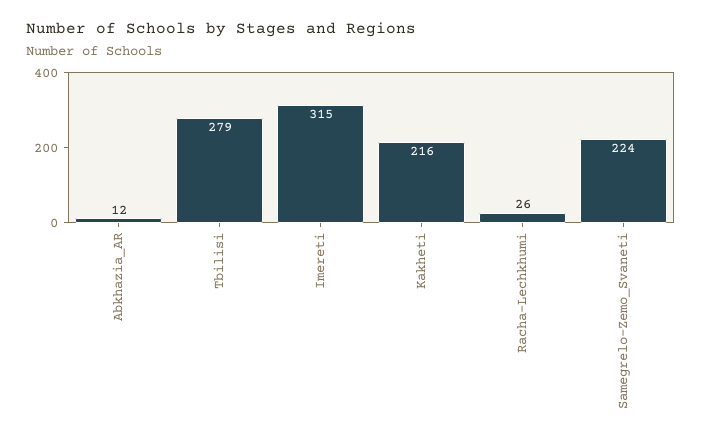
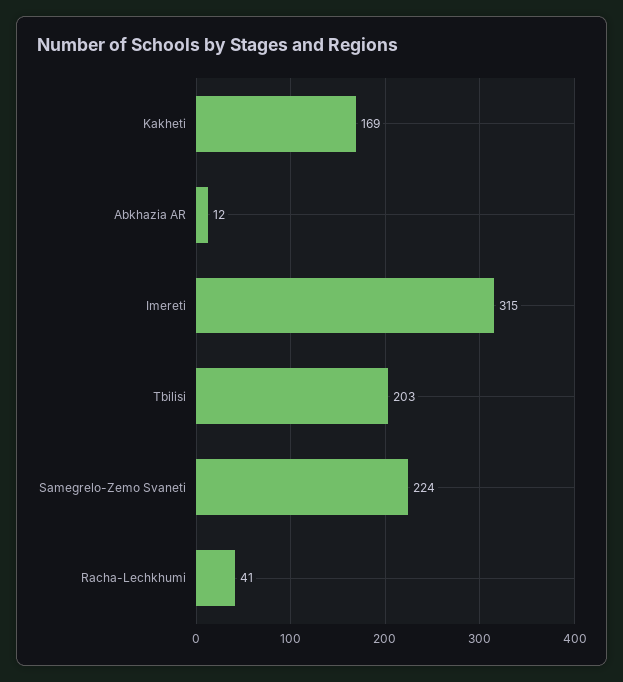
Tbilisi: 279 -> 203
Kakheti: 216 -> 169
Racha-Lechkhumi: 26 -> 41

